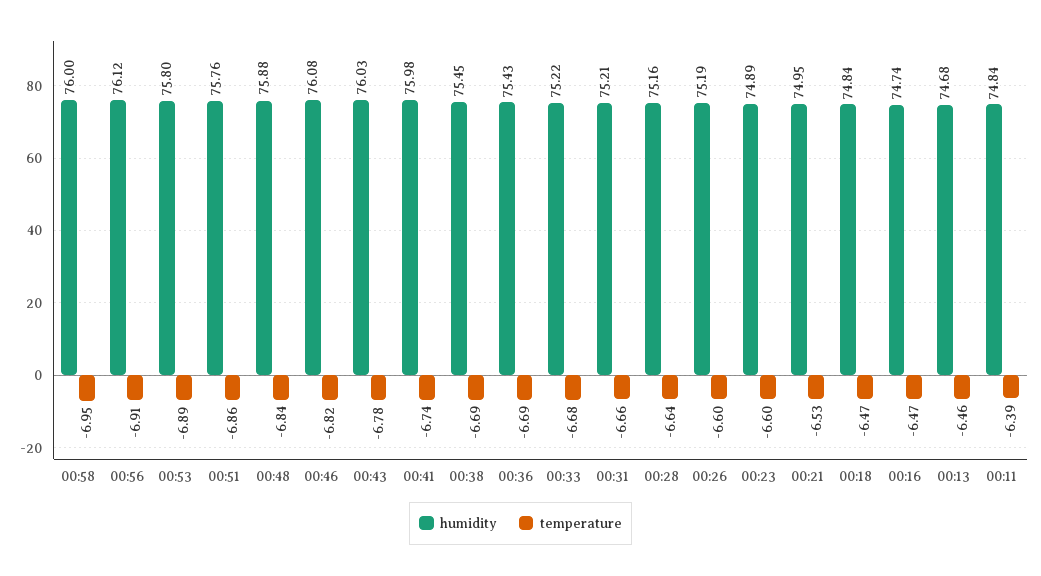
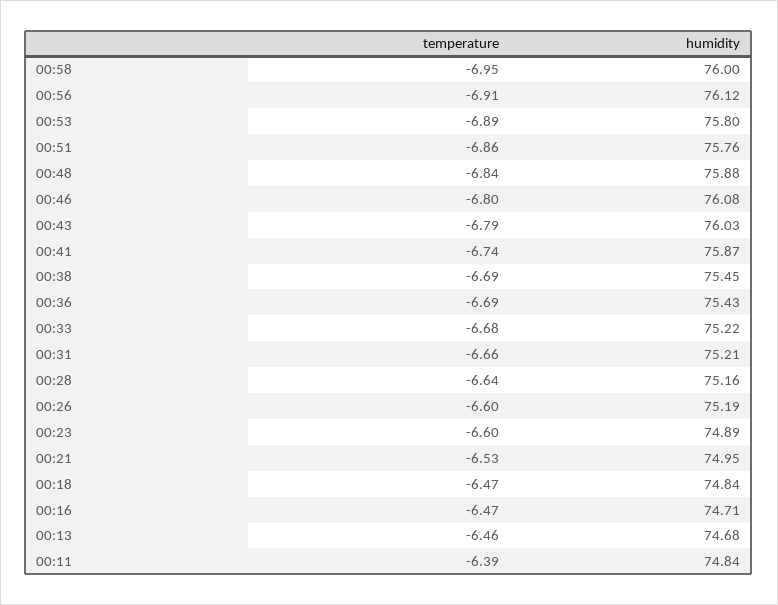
temperature, 00:46: -6.82 -> -6.8
temperature, 00:43: -6.78 -> -6.79
humidity, 00:41: 75.98 -> 75.87
humidity, 00:16: 74.74 -> 74.71

